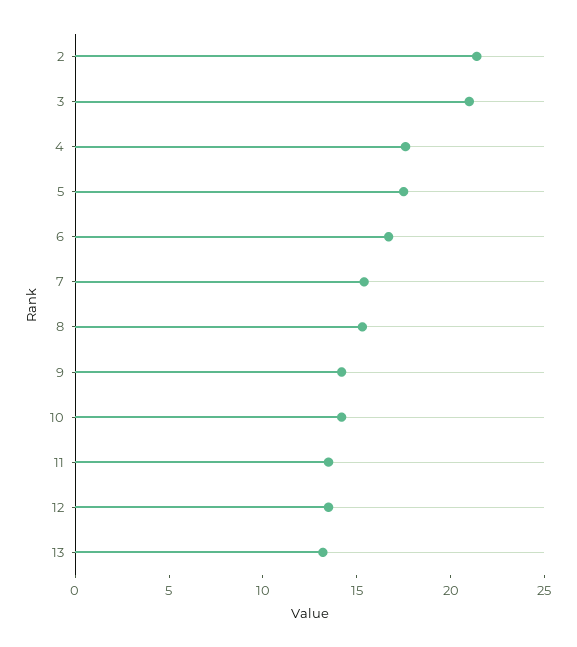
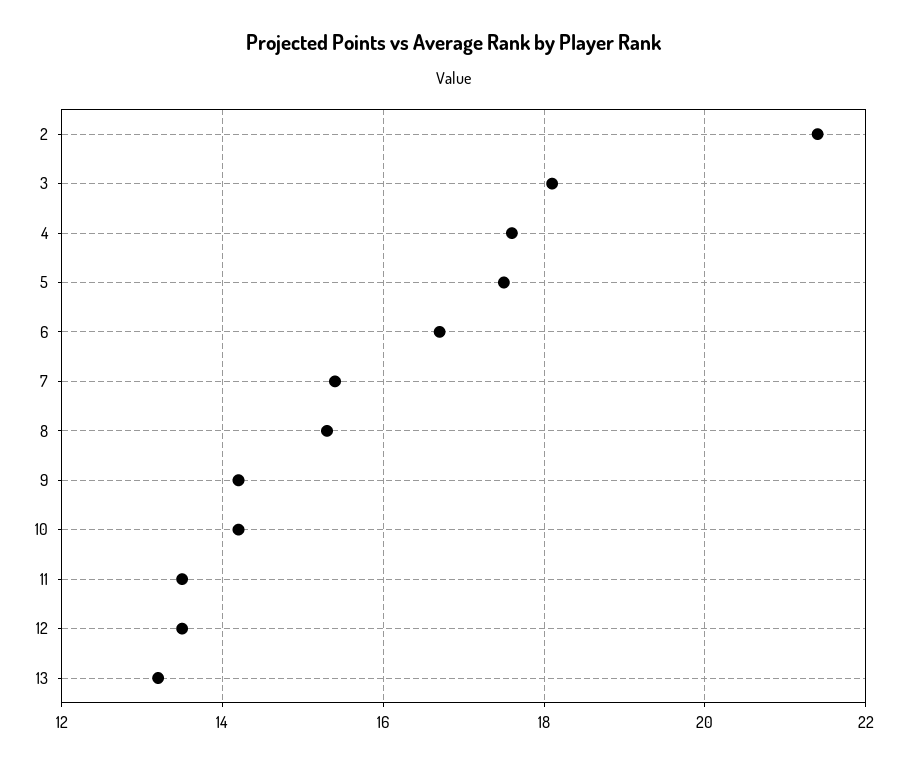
3: 21 -> 18

